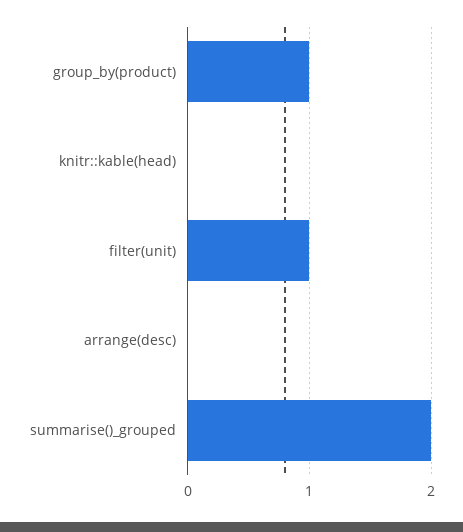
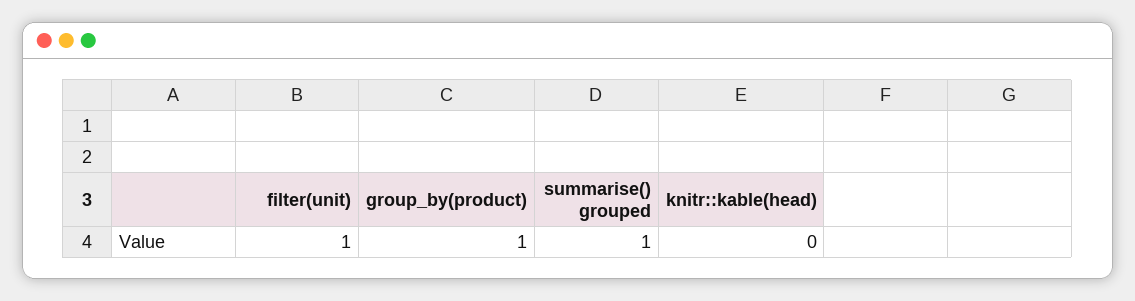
arrange(desc): 0 -> none
summarise()_grouped: 2 -> 1

